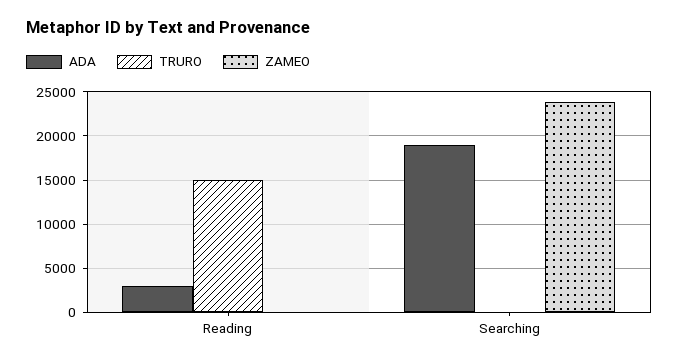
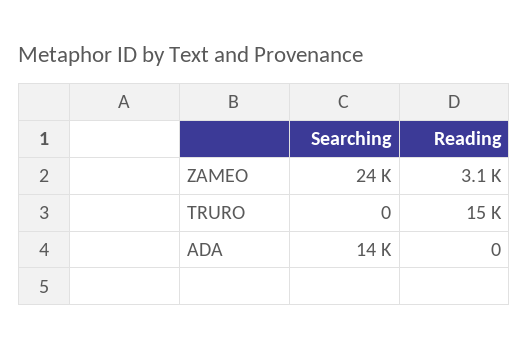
ADA, Reading: 3000 -> 0
ZAMEO, Reading: 0 -> 3100
ADA, Searching: 19000 -> 14000

